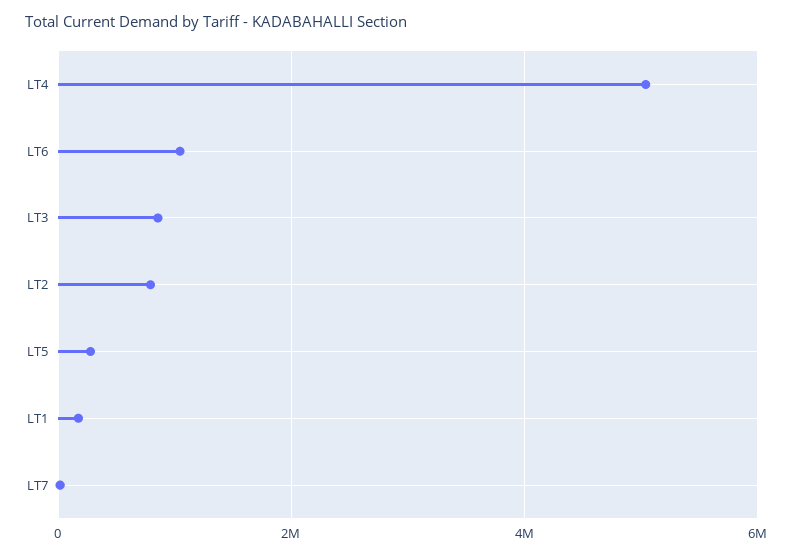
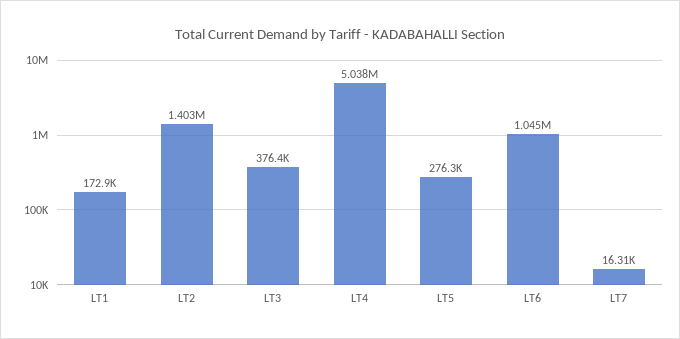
LT3: 800000 -> 376400
LT2: 800000 -> 1403000

